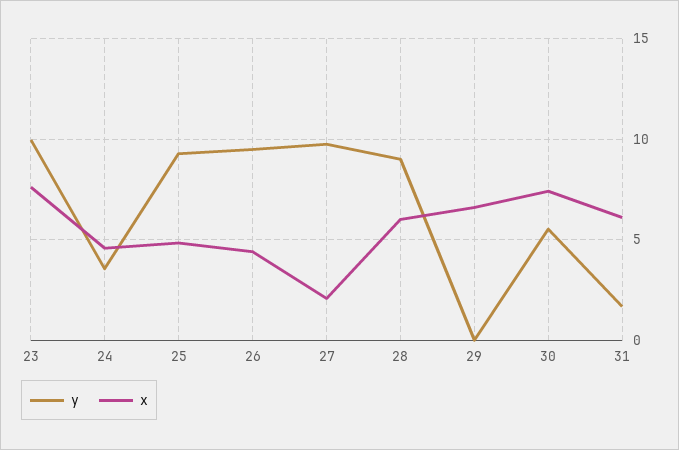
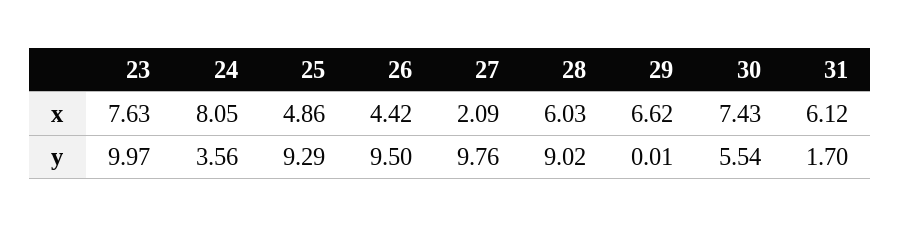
x, 24: 4.5 -> 8.05

